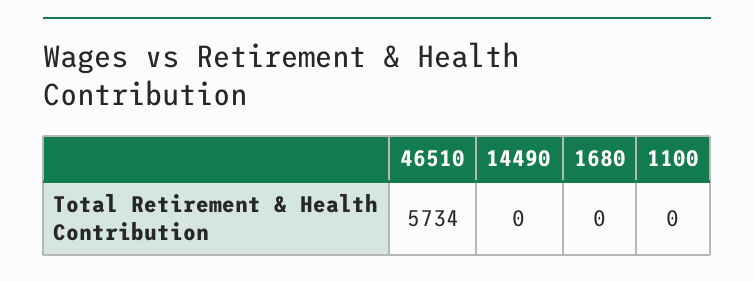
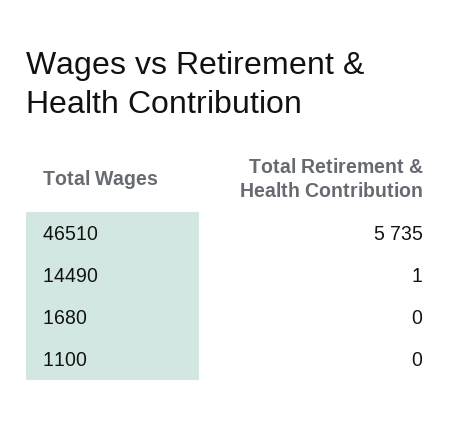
46510: 5734 -> 5735
14490: 0 -> 1

